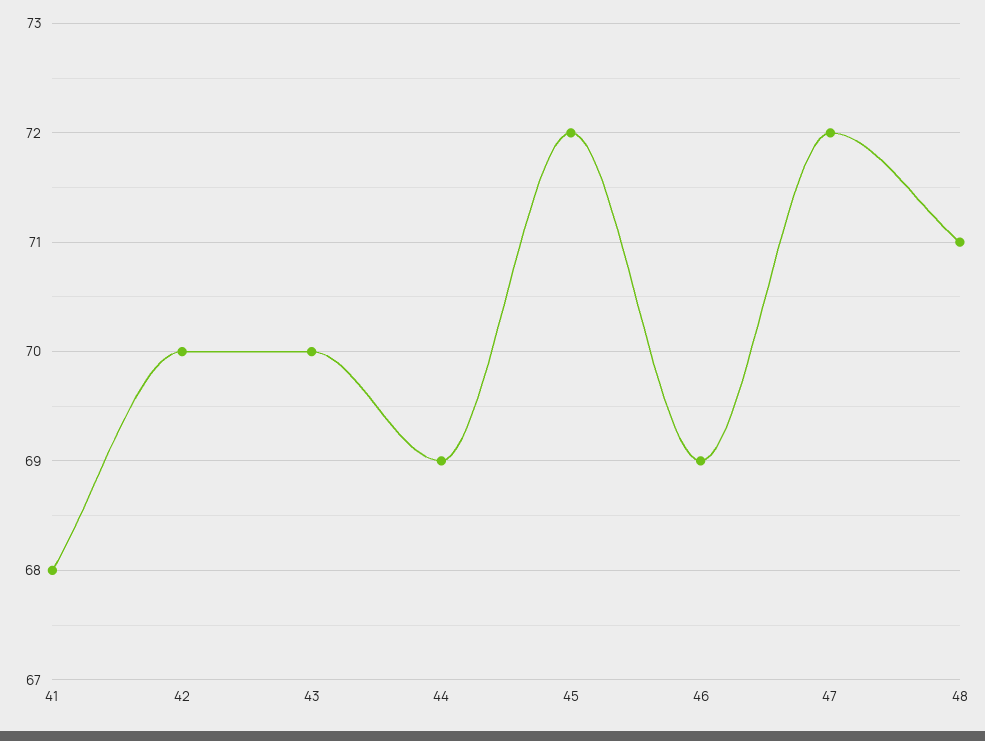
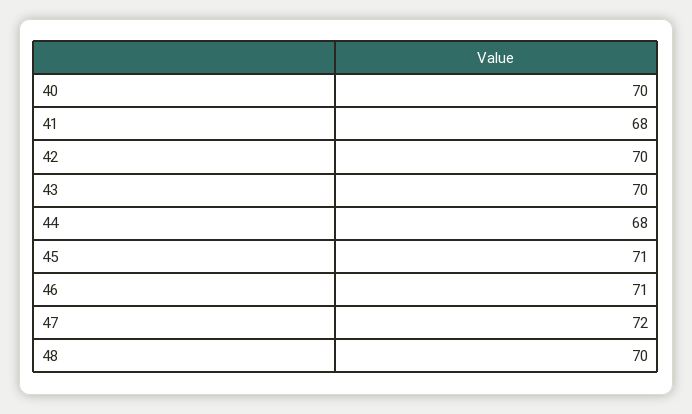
44: 69 -> 68
45: 72 -> 71
46: 69 -> 71
48: 71 -> 70
40: none -> 70

